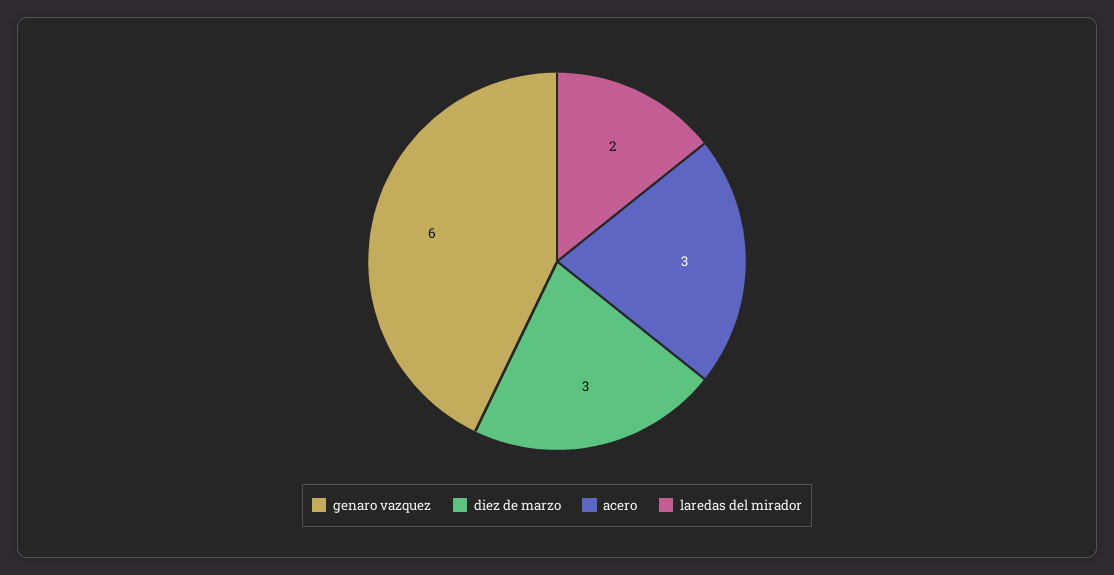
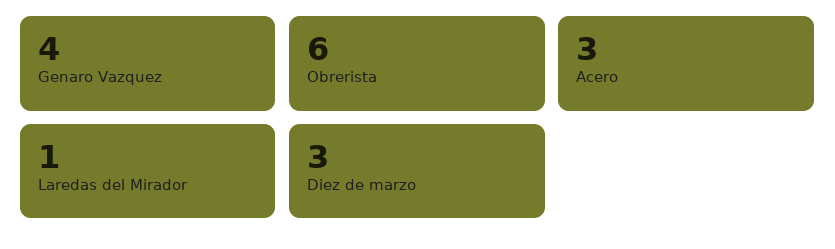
genaro vazquez: 6 -> 4
laredas del mirador: 2 -> 1
Obrerista: none -> 6

